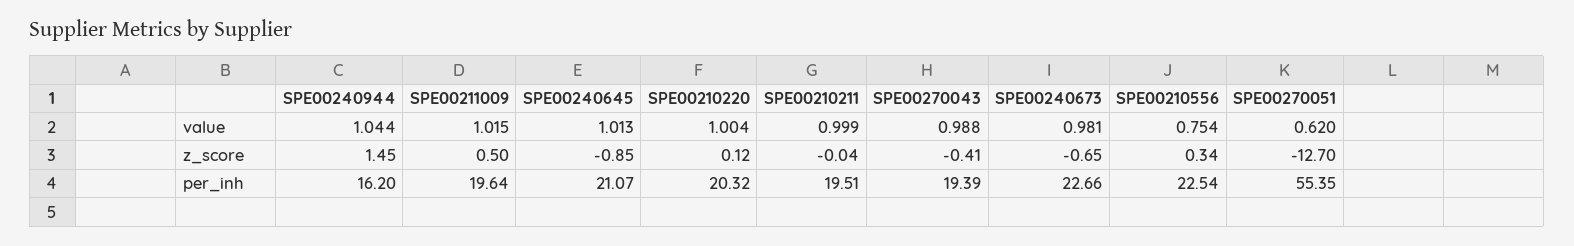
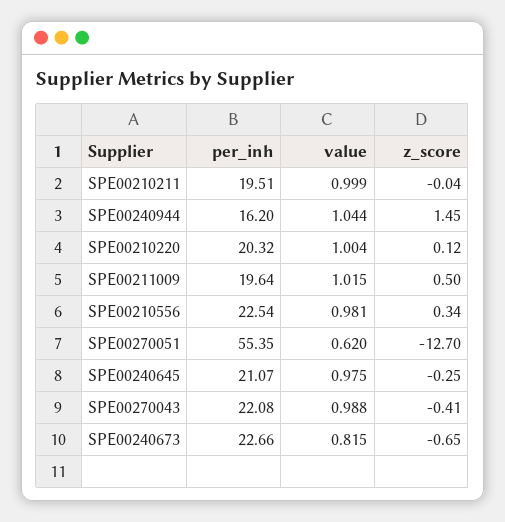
SPE00240645, value: 1.013 -> 0.975
SPE00240673, value: 0.981 -> 0.815
SPE00210556, value: 0.754 -> 0.981
SPE00240645, z_score: -0.85 -> -0.25
SPE00270043, per_inh: 19.39 -> 22.08

